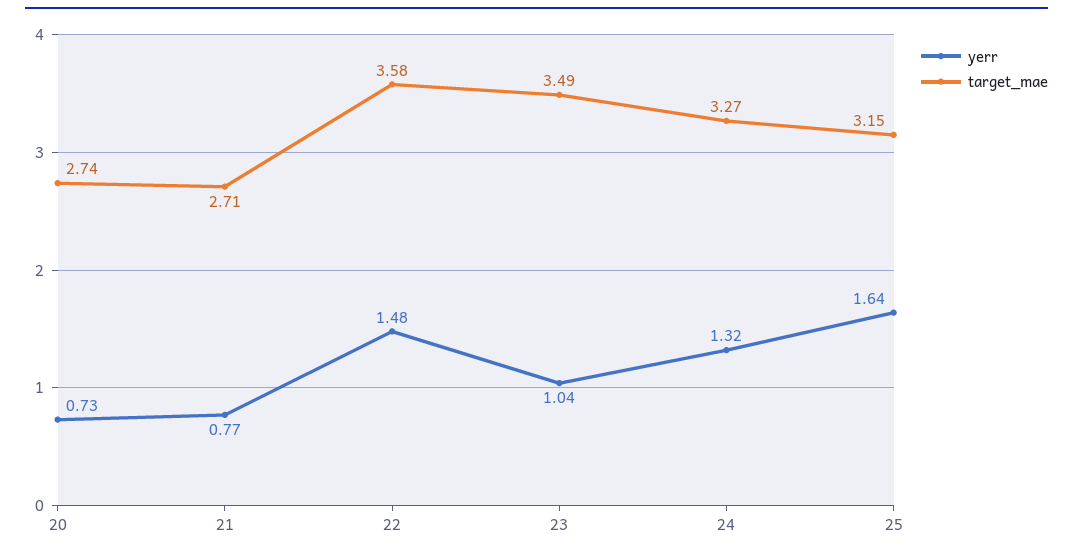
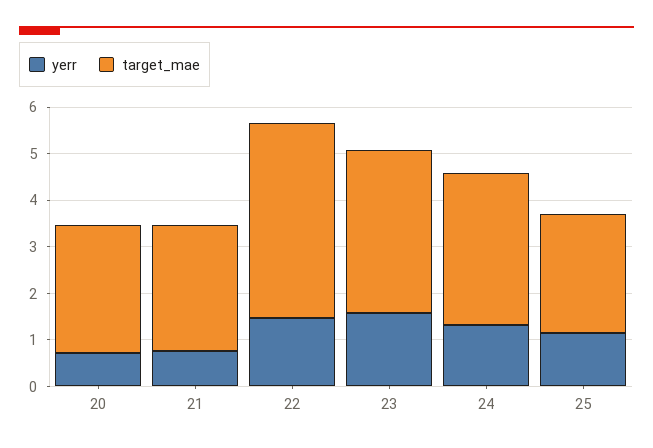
target_mae, 22: 3.58 -> 4.2
yerr, 23: 1.04 -> 1.6
yerr, 25: 1.64 -> 1.2
target_mae, 25: 3.15 -> 2.6

